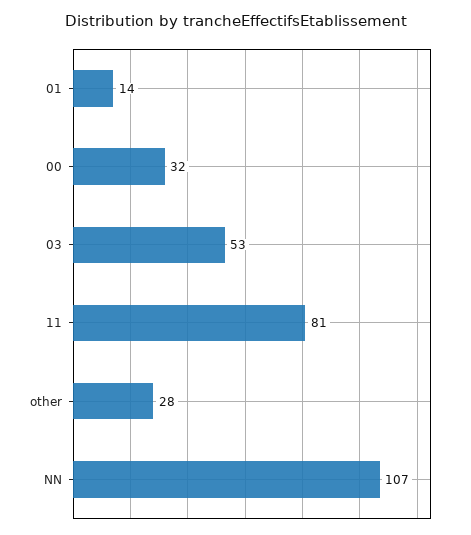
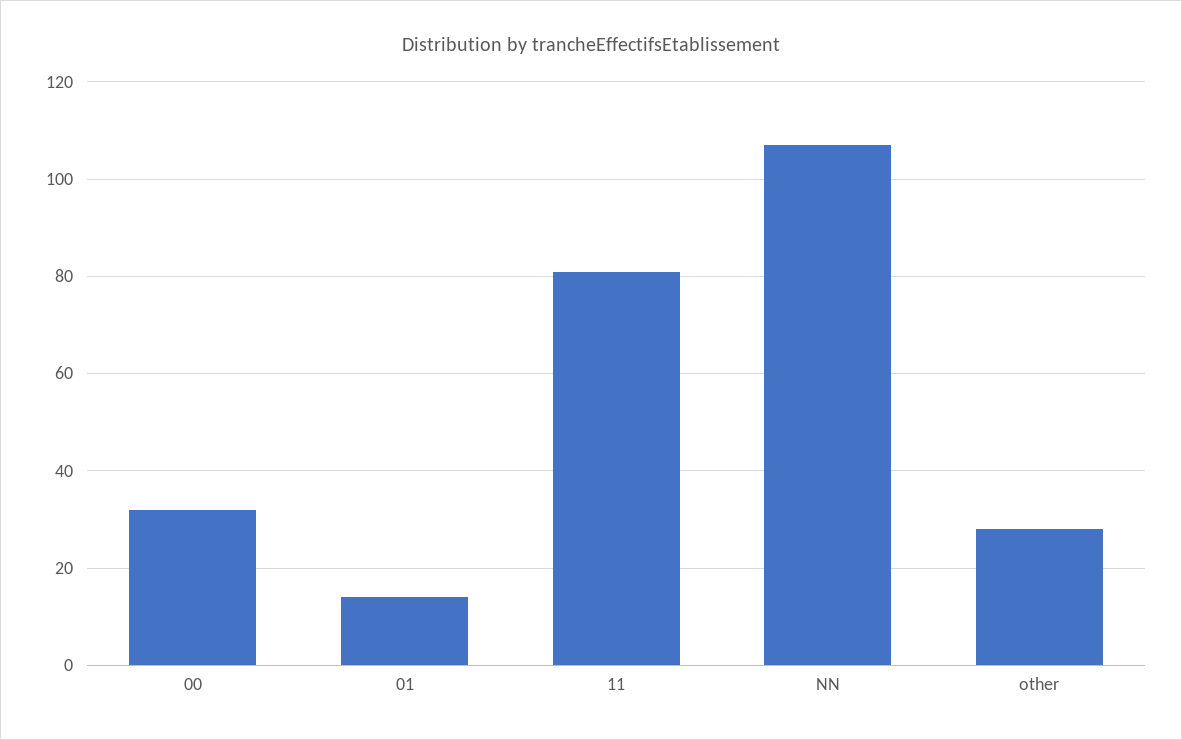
03: 53 -> none

